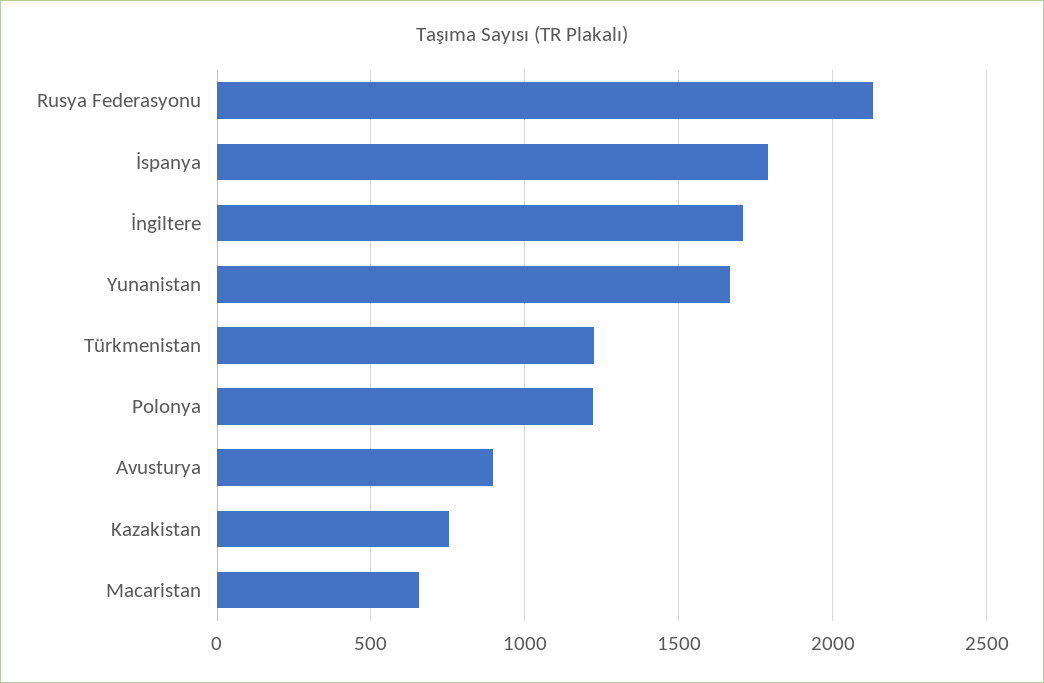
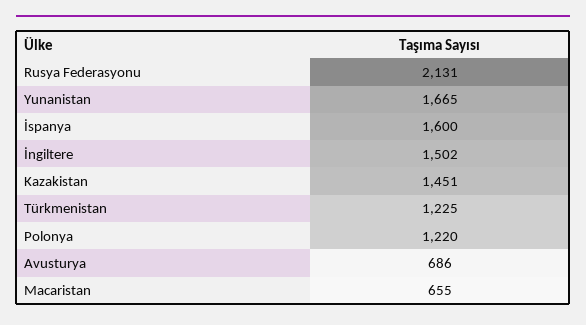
İspanya: 1800 -> 1600
İngiltere: 1700 -> 1502
Avusturya: 900 -> 686
Kazakistan: 750 -> 1451

